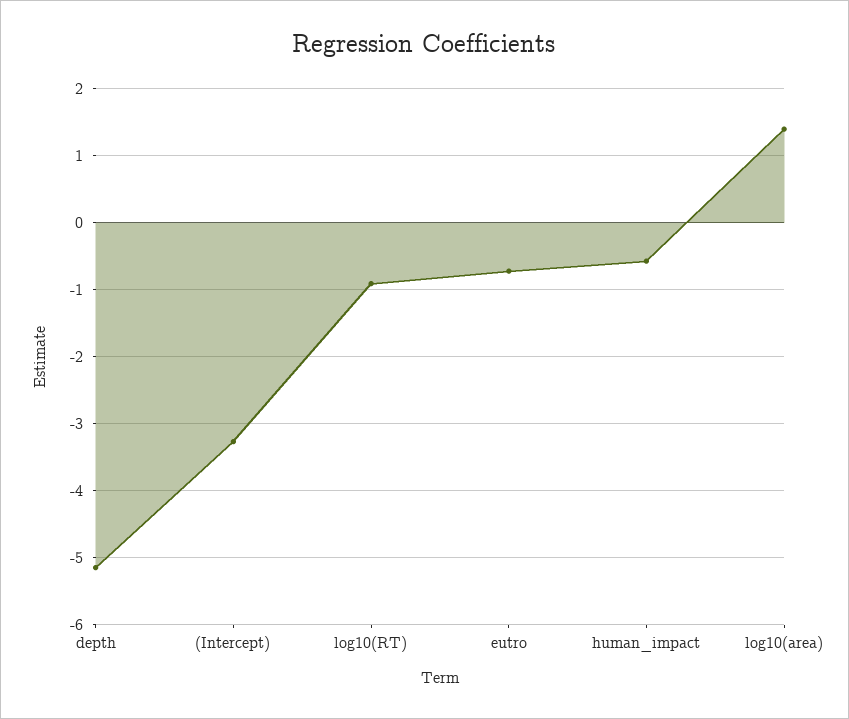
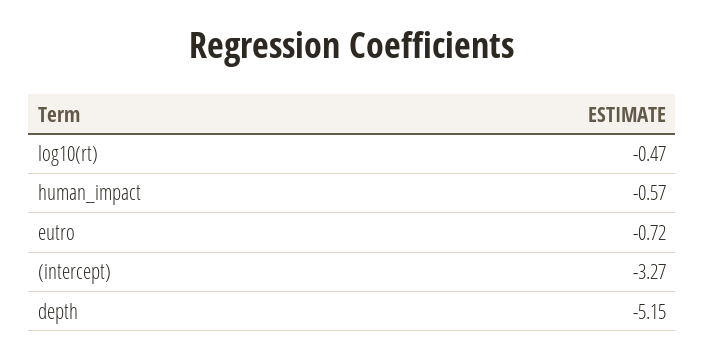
log10(RT): -0.9 -> -0.47
log10(area): 1.4 -> none

